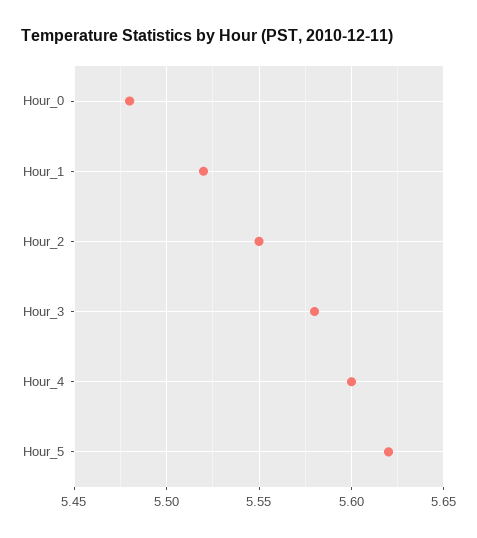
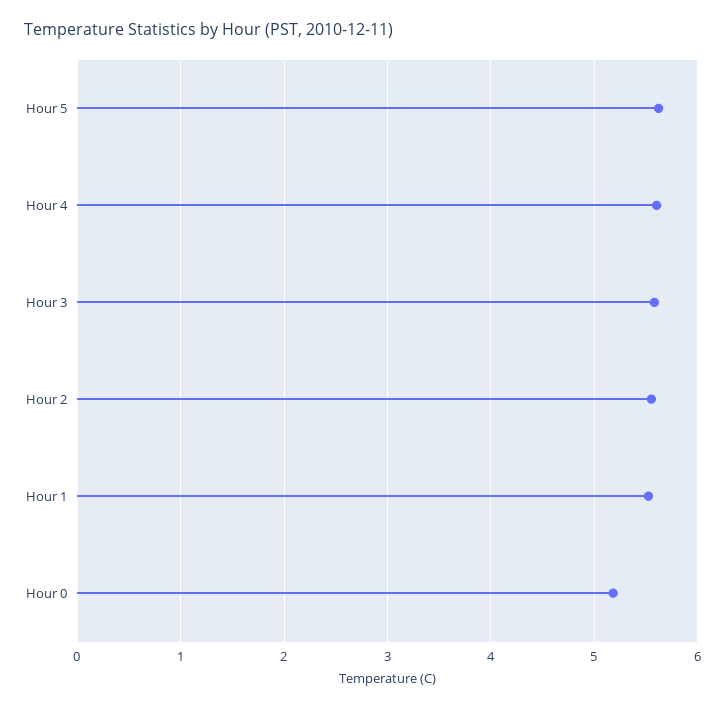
Hour_0: 5.48 -> 5.2

